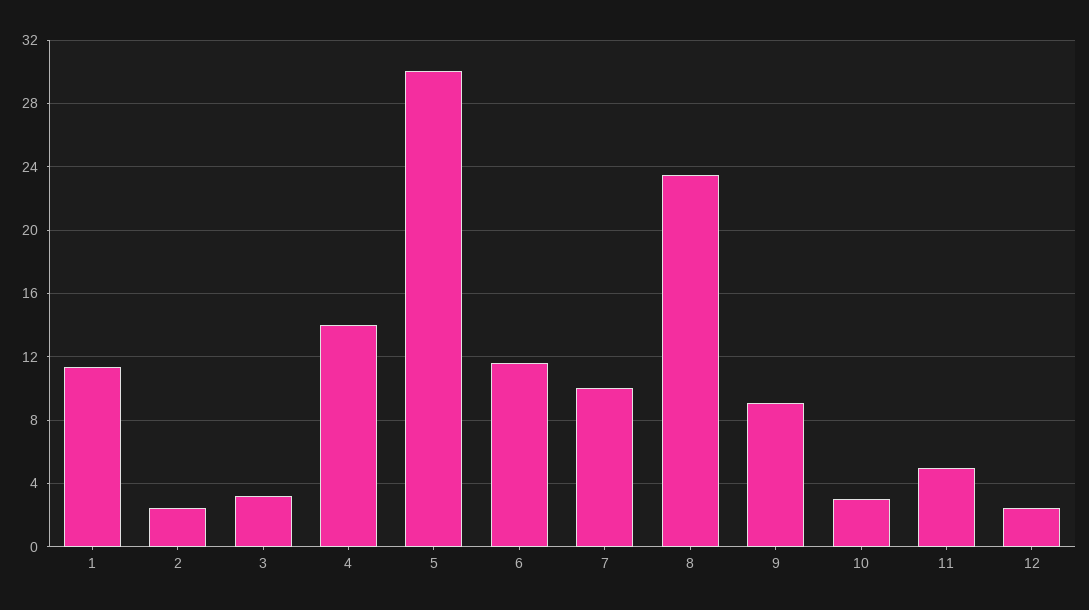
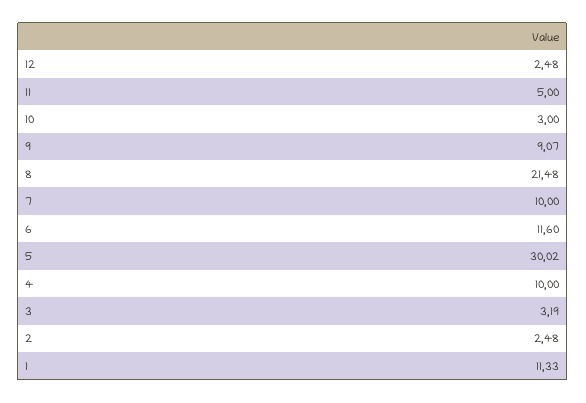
4: 14 -> 10
8: 23.5 -> 21.48

